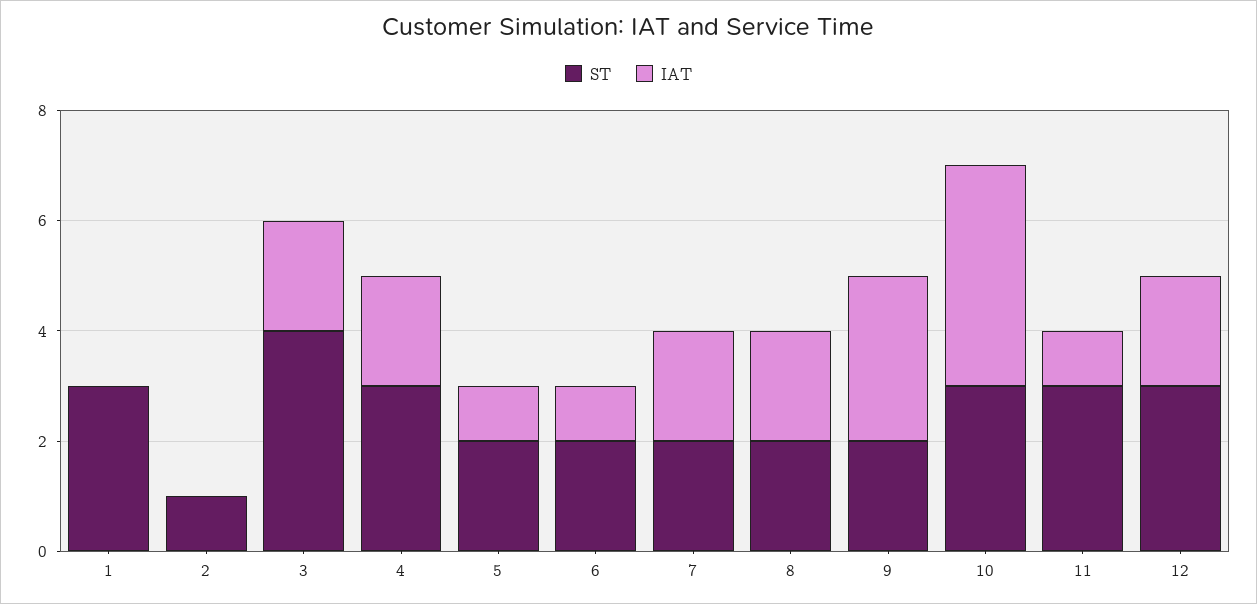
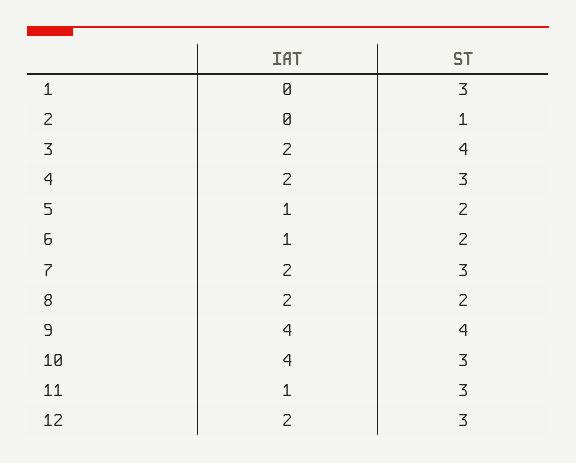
ST, 7: 2 -> 3
ST, 9: 2 -> 4
IAT, 9: 3 -> 4

